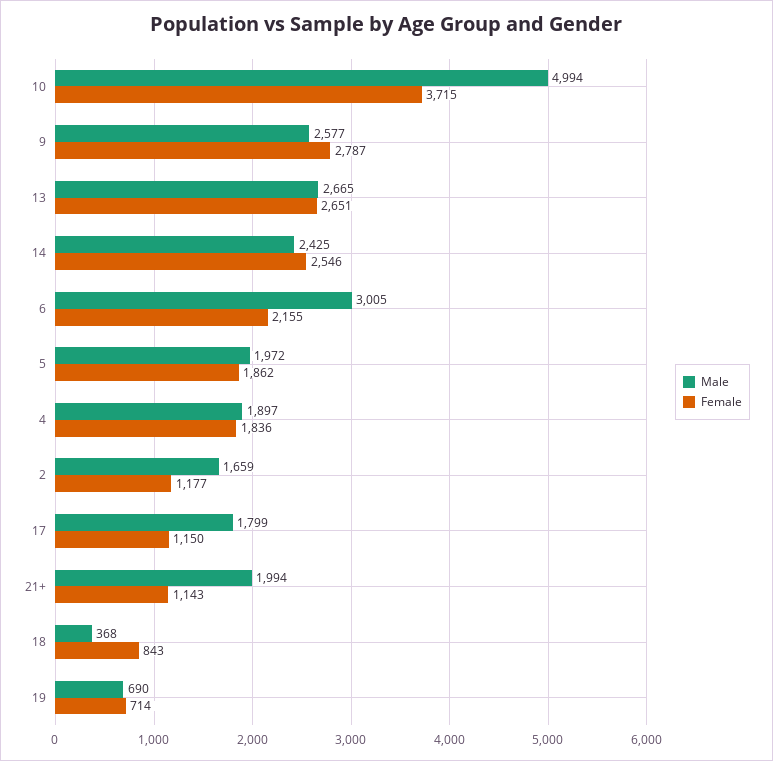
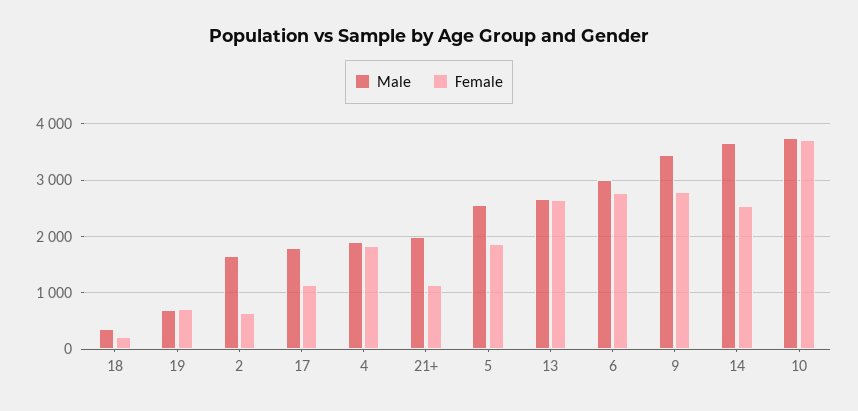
Male, 10: 4994 -> 3800
Male, 9: 2577 -> 3400
Male, 14: 2425 -> 3600
Female, 6: 2155 -> 2800
Male, 5: 1972 -> 2600
Female, 2: 1177 -> 600
Female, 18: 843 -> 200

